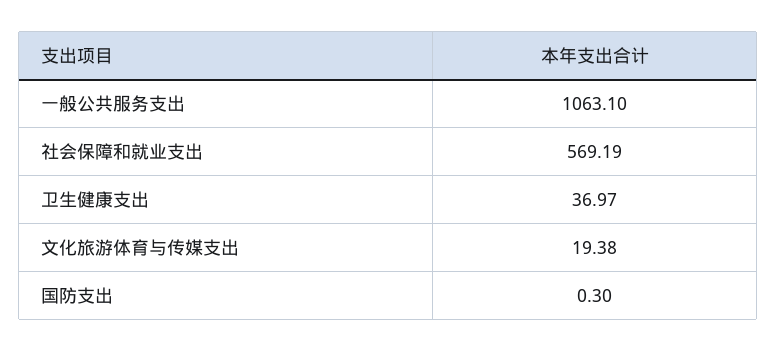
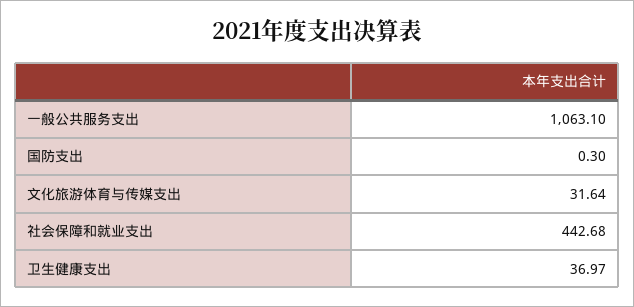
社会保障和就业支出: 569.19 -> 442.68
文化旅游体育与传媒支出: 19.38 -> 31.64

